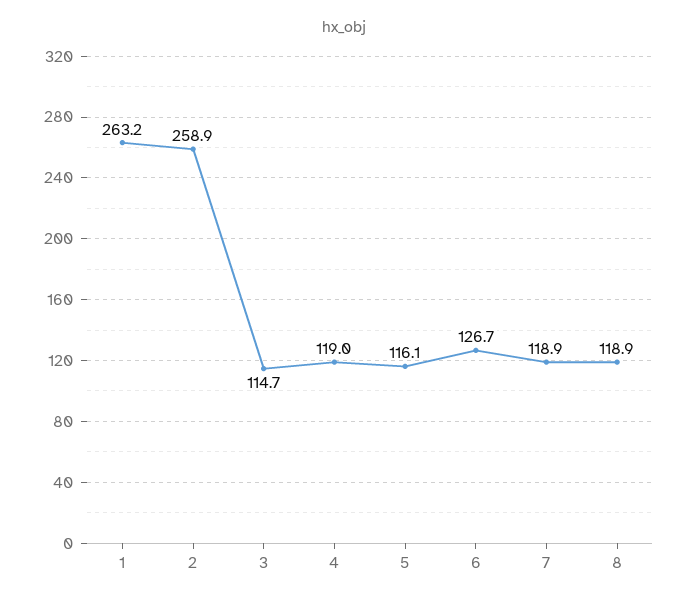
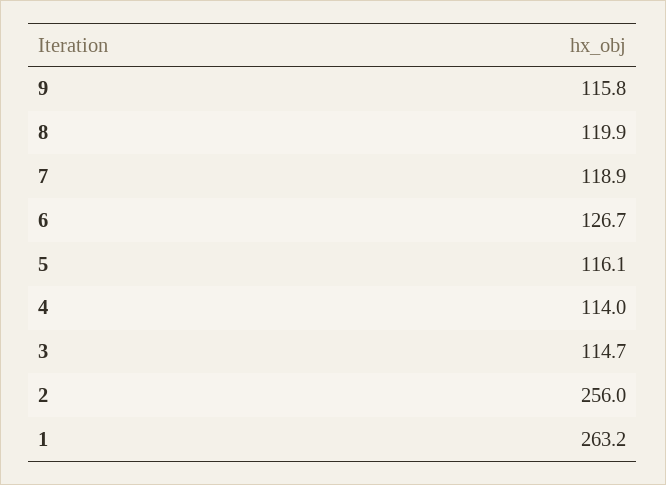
2: 258.9 -> 256
4: 119 -> 114
8: 118.9 -> 119.9
9: none -> 115.8

